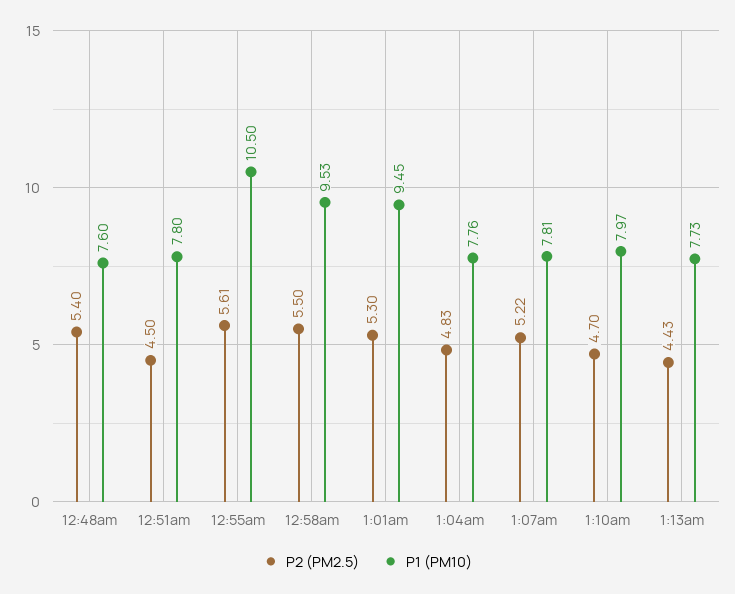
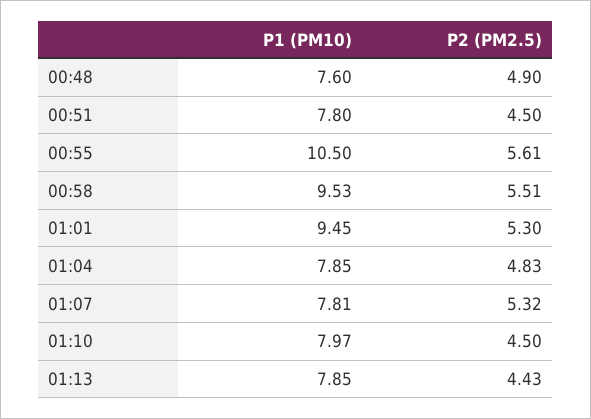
P2 (PM2.5), 12:48am: 5.4 -> 4.9
P2 (PM2.5), 12:58am: 5.5 -> 5.51
P1 (PM10), 1:04am: 7.76 -> 7.85
P2 (PM2.5), 1:07am: 5.22 -> 5.32
P2 (PM2.5), 1:10am: 4.7 -> 4.5
P1 (PM10), 1:13am: 7.73 -> 7.85

